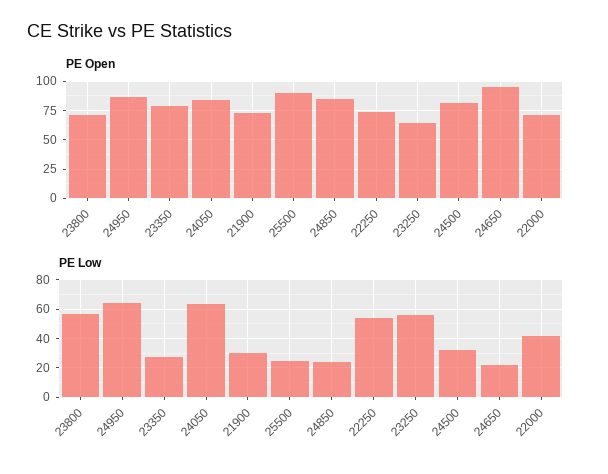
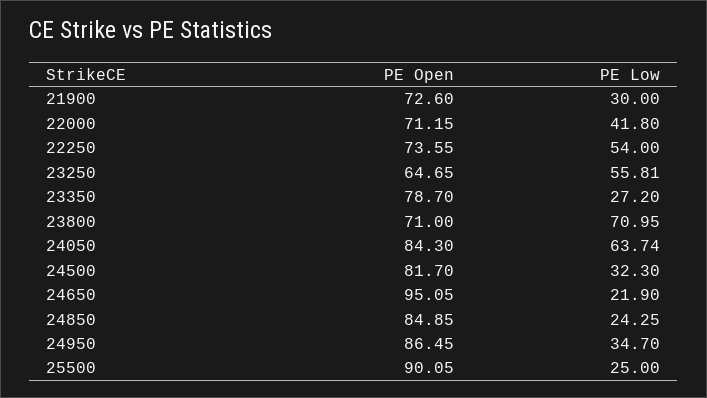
PE Low, 23800: 55 -> 70.95
PE Low, 24950: 65 -> 34.7

